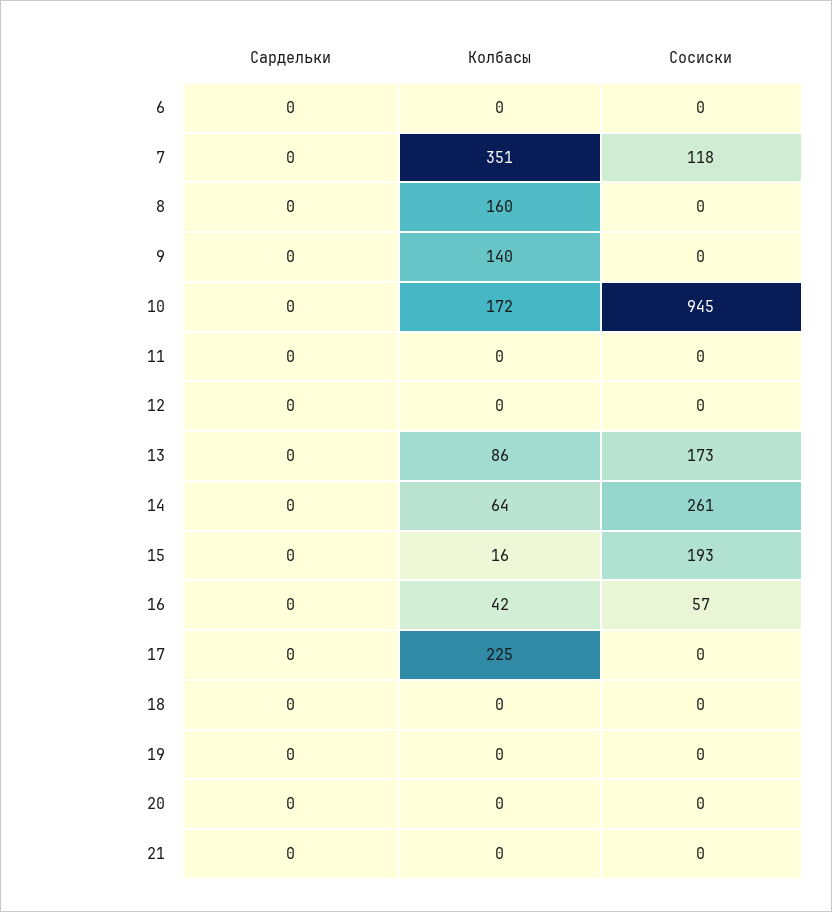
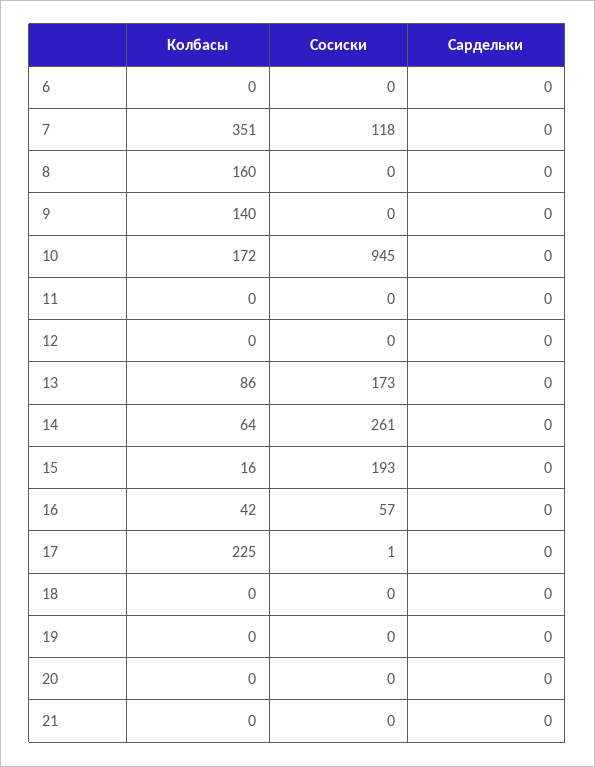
Сосиски, 17: 0 -> 1

